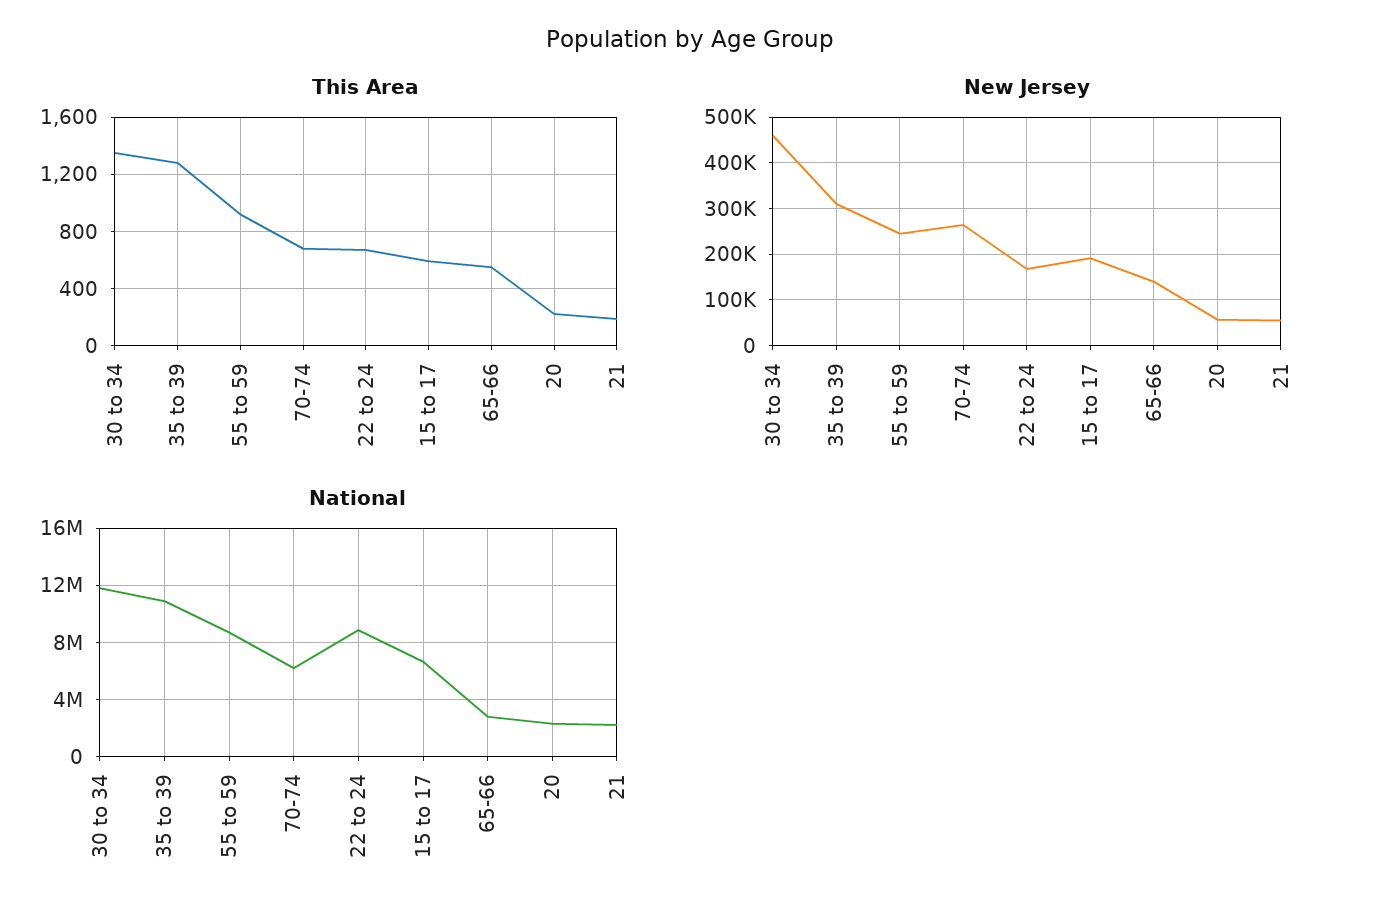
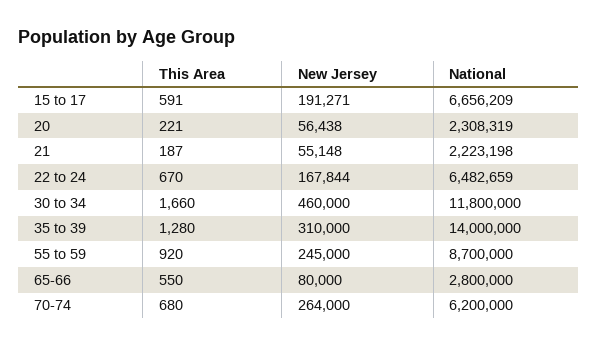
This Area, 30 to 34: 1350 -> 1660
New Jersey, 65-66: 140000 -> 80000
National, 35 to 39: 11000000 -> 14000000
National, 22 to 24: 9000000 -> 6482659

